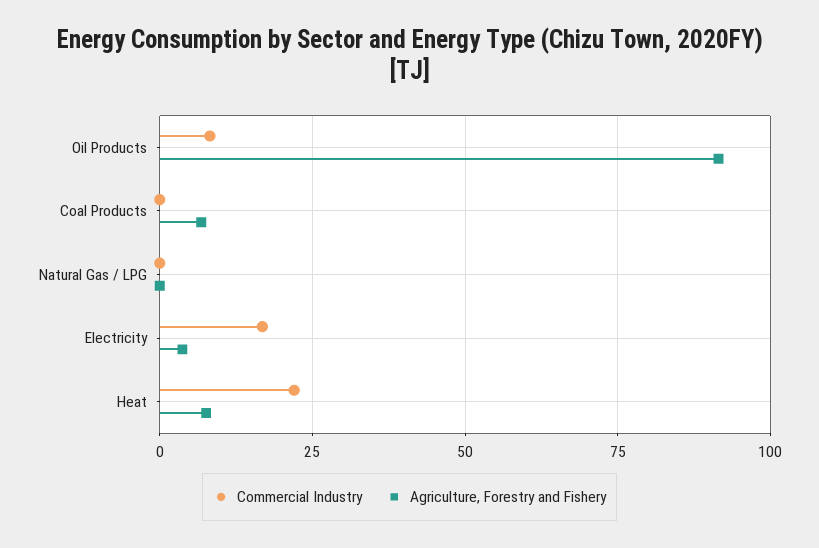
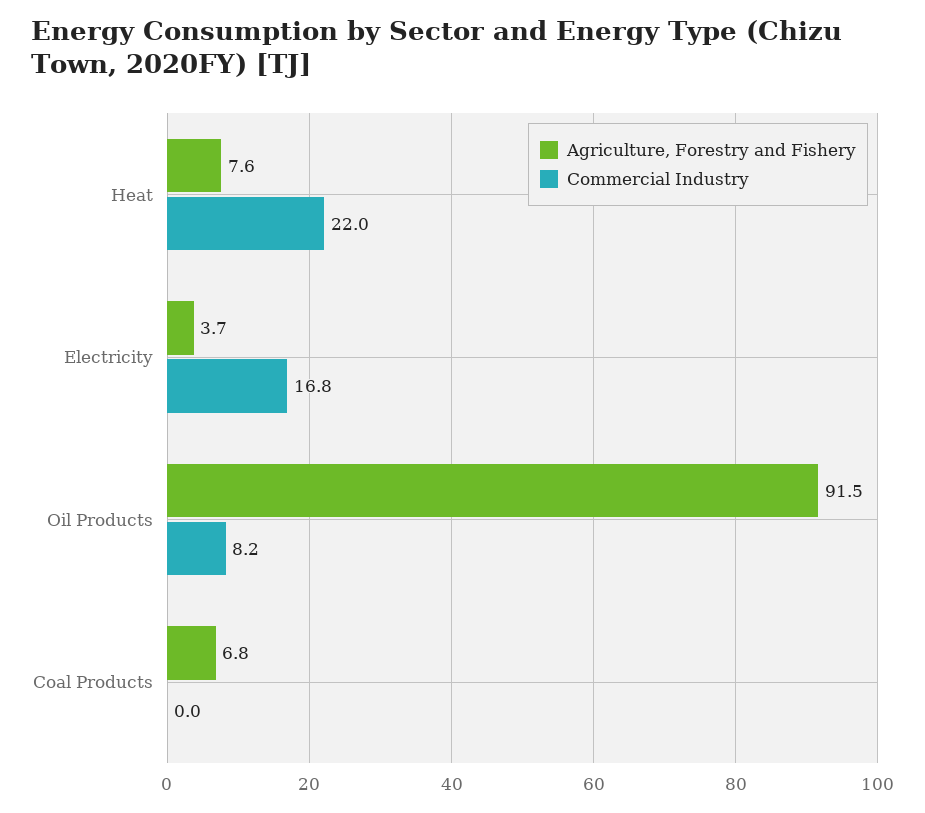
Commercial Industry, Natural Gas / LPG: 0 -> none
Agriculture, Forestry and Fishery, Natural Gas / LPG: 0 -> none

